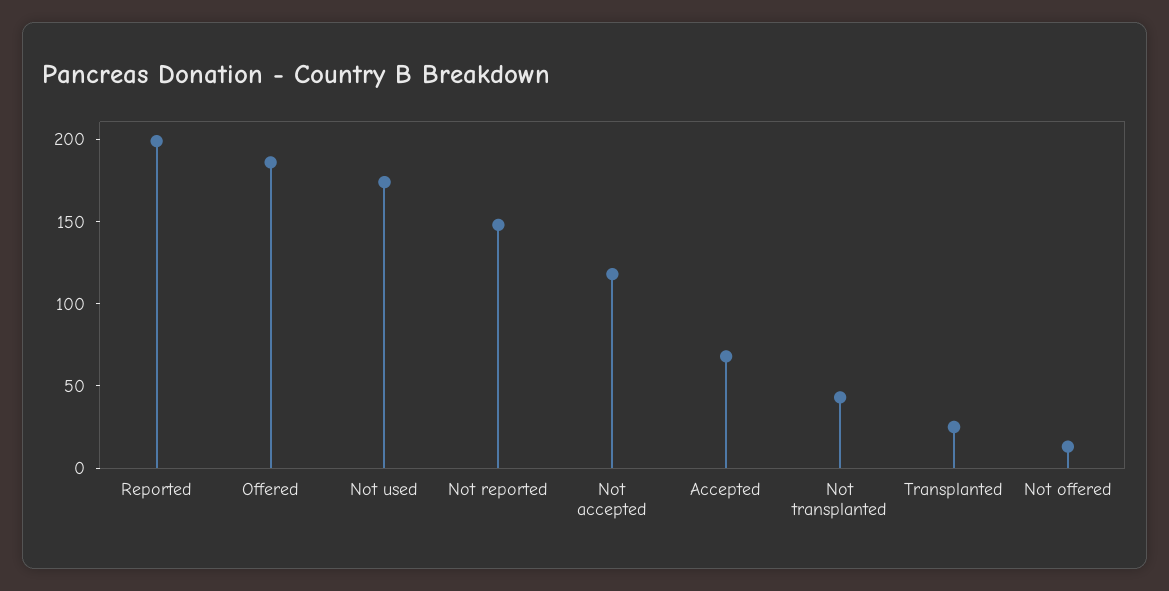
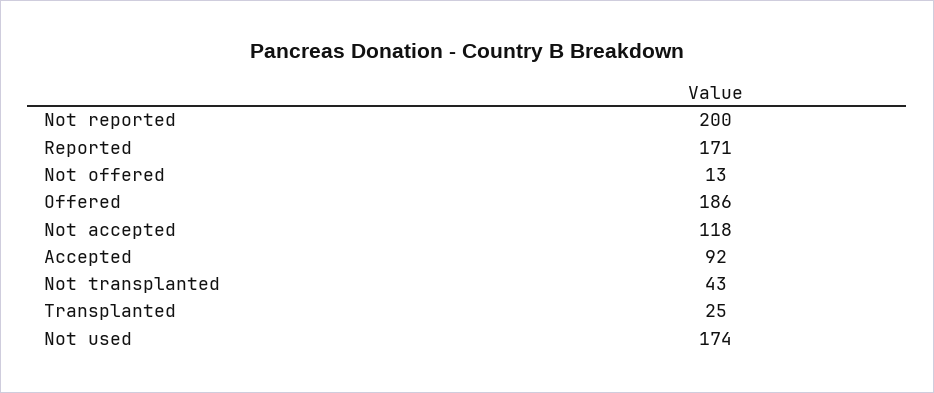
Reported: 200 -> 171
Not reported: 150 -> 200
Accepted: 70 -> 92

